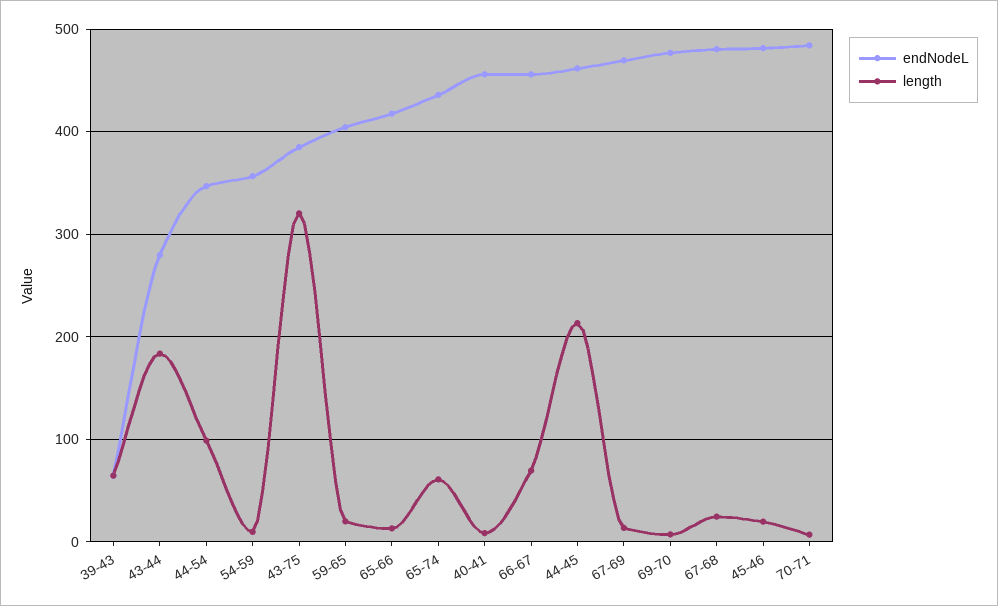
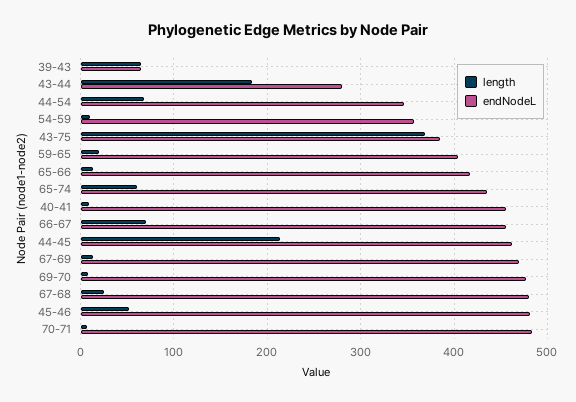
length, 44-54: 100 -> 70
length, 43-75: 320 -> 370
length, 45-46: 20 -> 50

